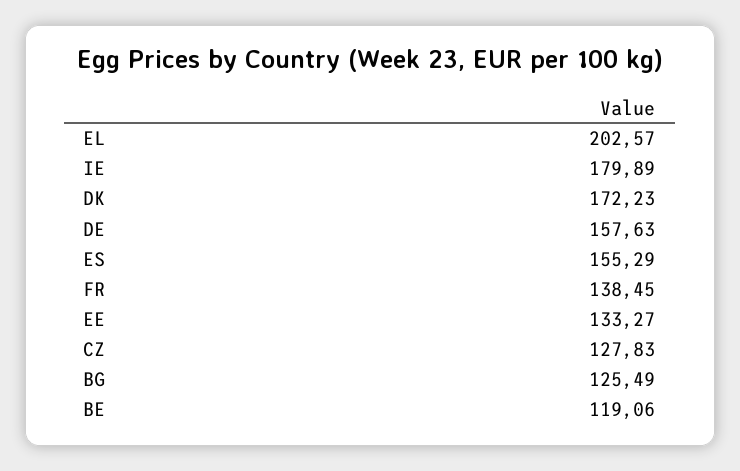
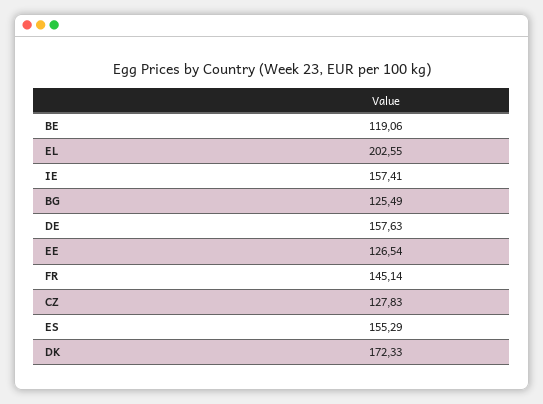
EL: 202.57 -> 202.55
IE: 179.89 -> 157.41
DK: 172.23 -> 172.33
FR: 138.45 -> 145.14
EE: 133.27 -> 126.54

